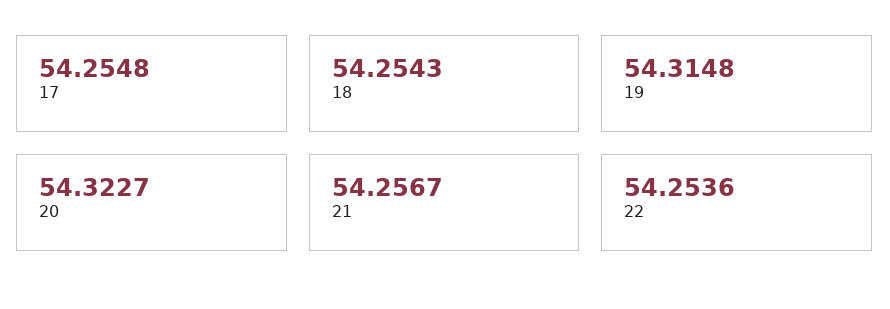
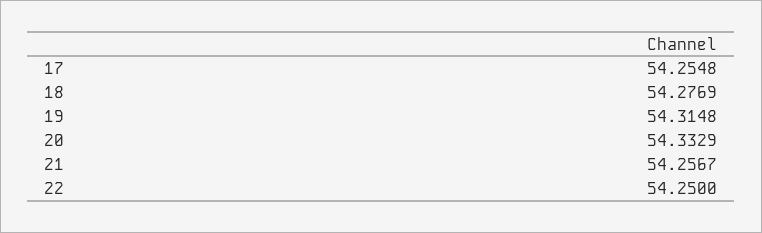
18: 54.2543 -> 54.2769
20: 54.3227 -> 54.3329
22: 54.2536 -> 54.25

